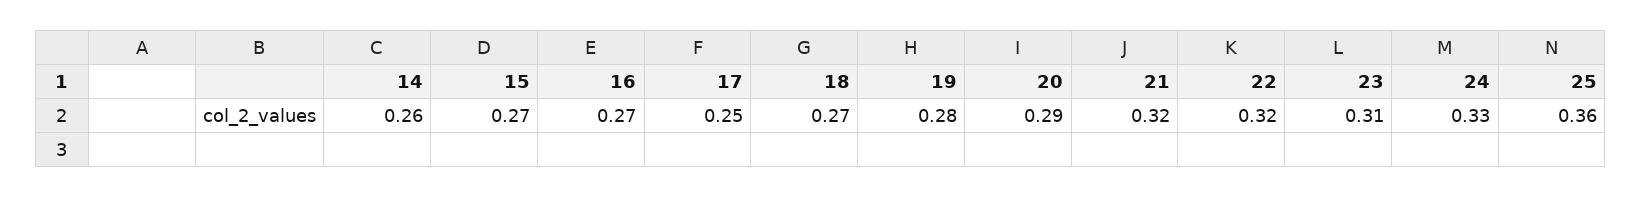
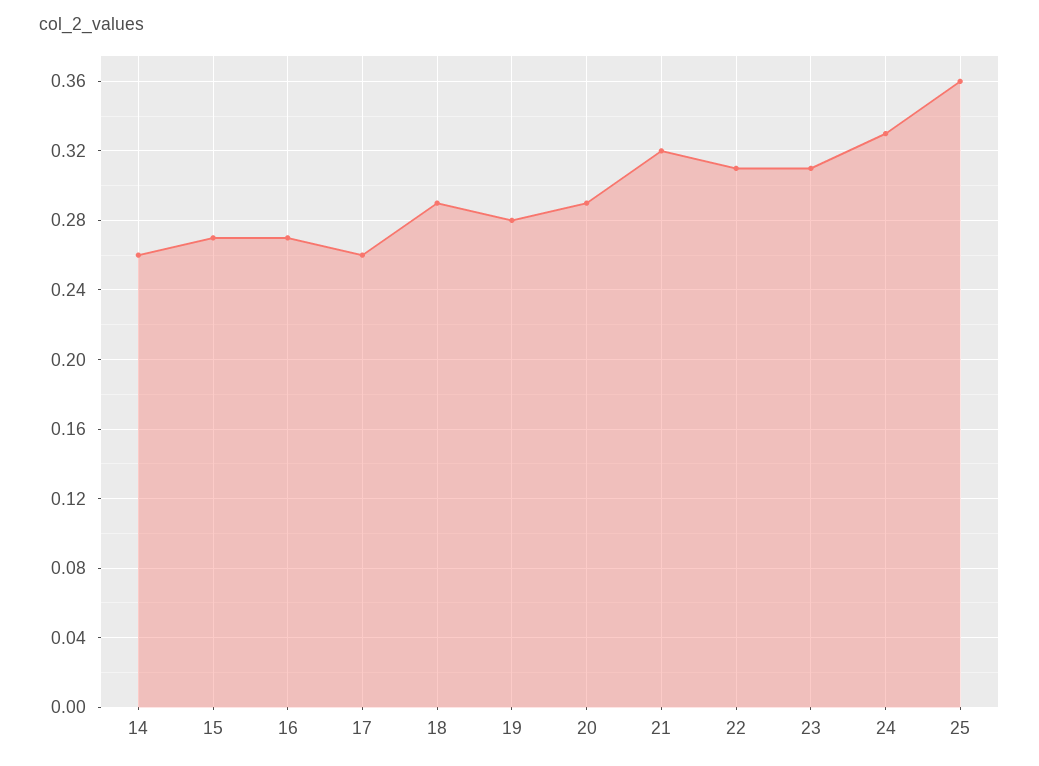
17: 0.25 -> 0.26
18: 0.27 -> 0.29
22: 0.32 -> 0.31

